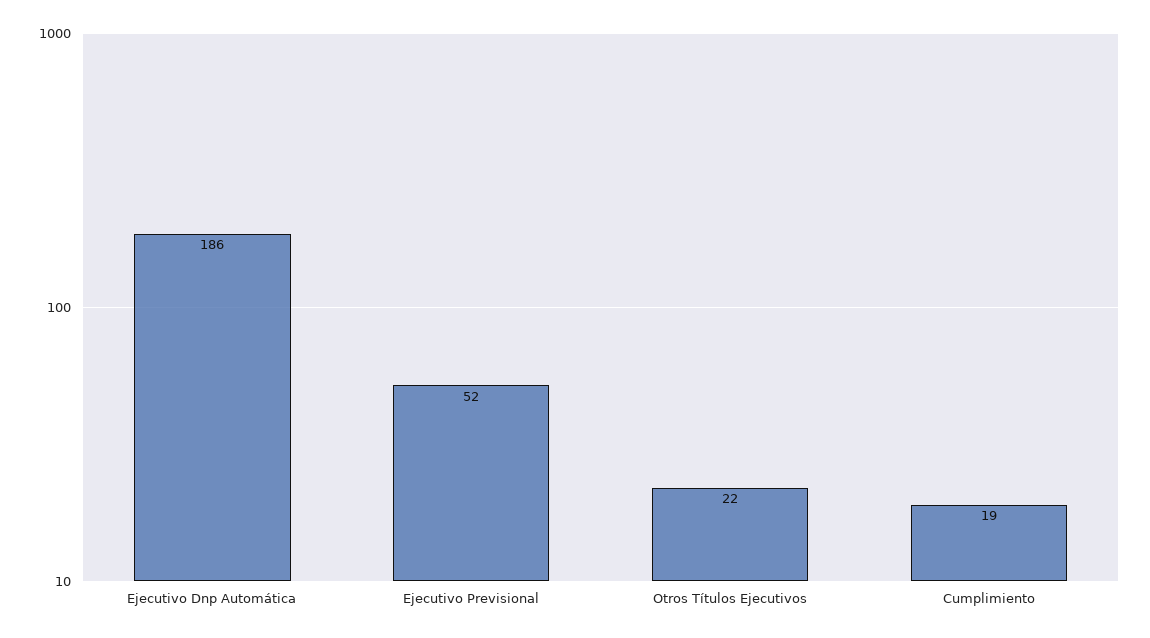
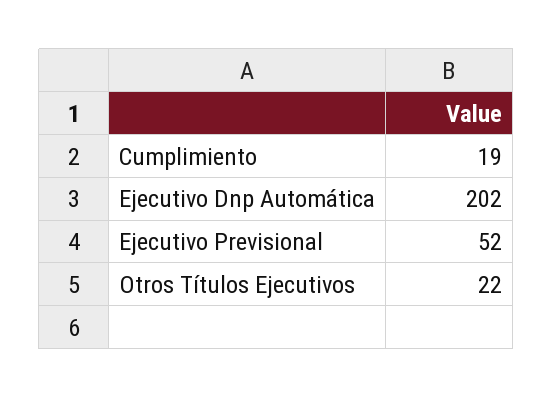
Ejecutivo Dnp Automática: 186 -> 202

